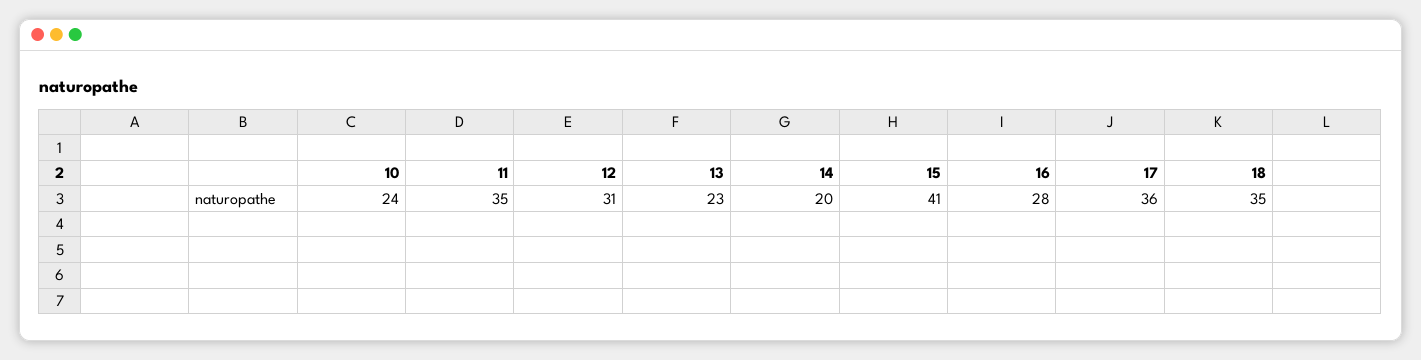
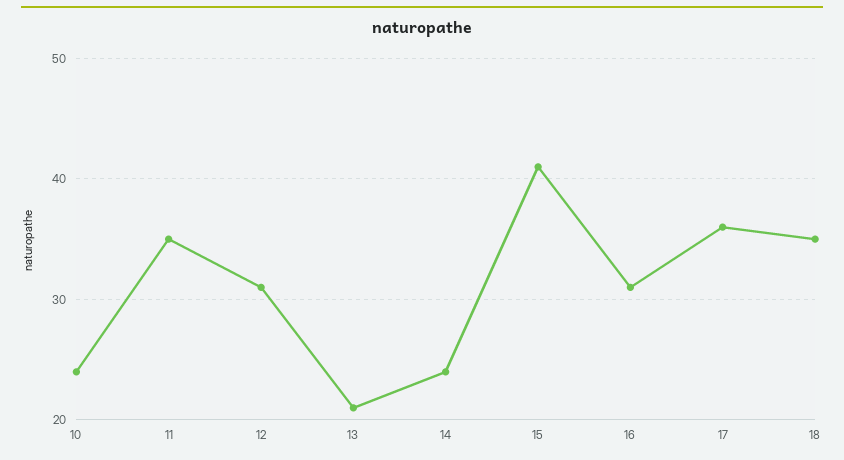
13: 23 -> 21
14: 20 -> 24
16: 28 -> 31

